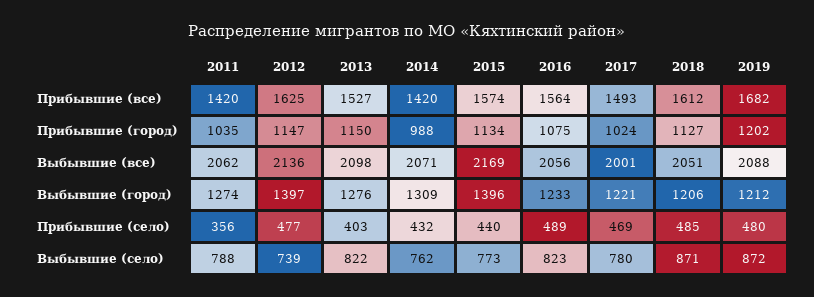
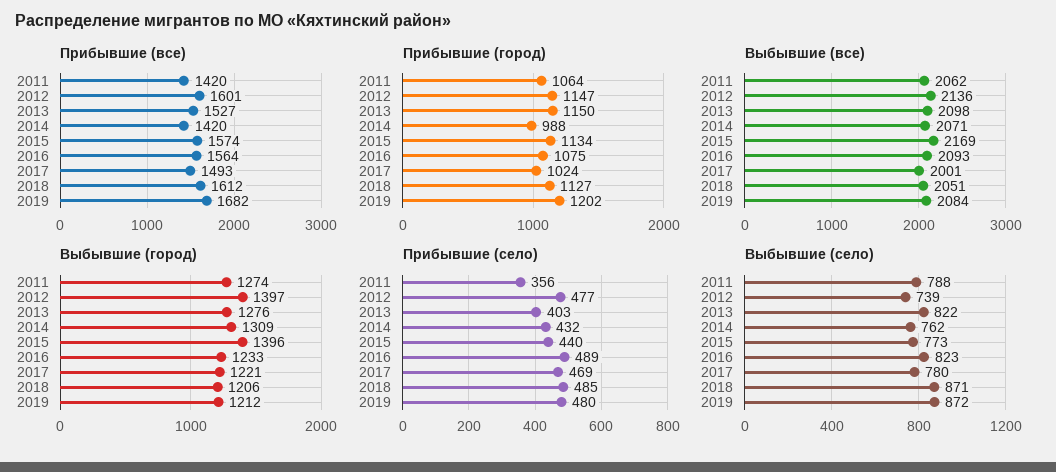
Прибывшие (все), 2012: 1625 -> 1601
Прибывшие (город), 2011: 1035 -> 1064
Выбывшие (все), 2016: 2056 -> 2093
Выбывшие (все), 2019: 2088 -> 2084

